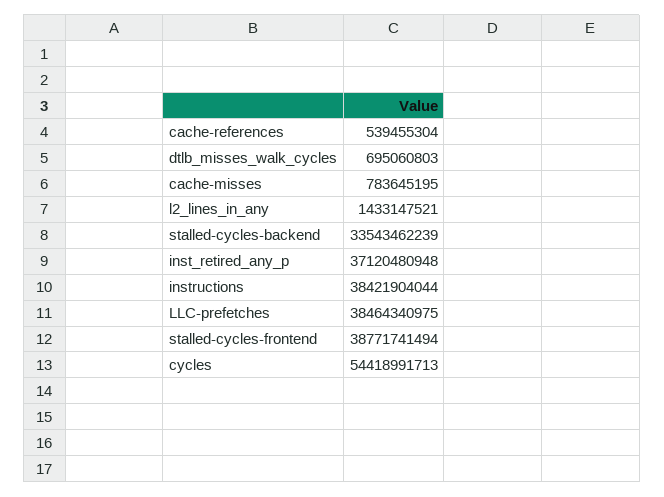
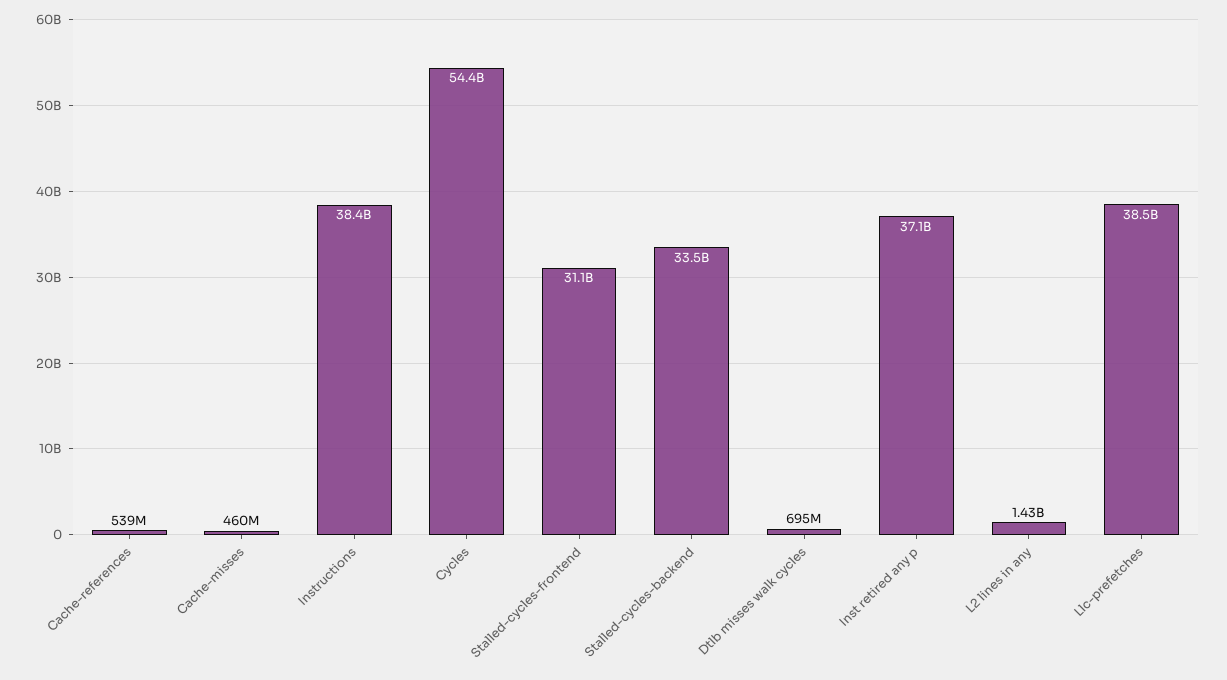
cache-misses: 783645195 -> 460000000
stalled-cycles-frontend: 38771741494 -> 31100000000

